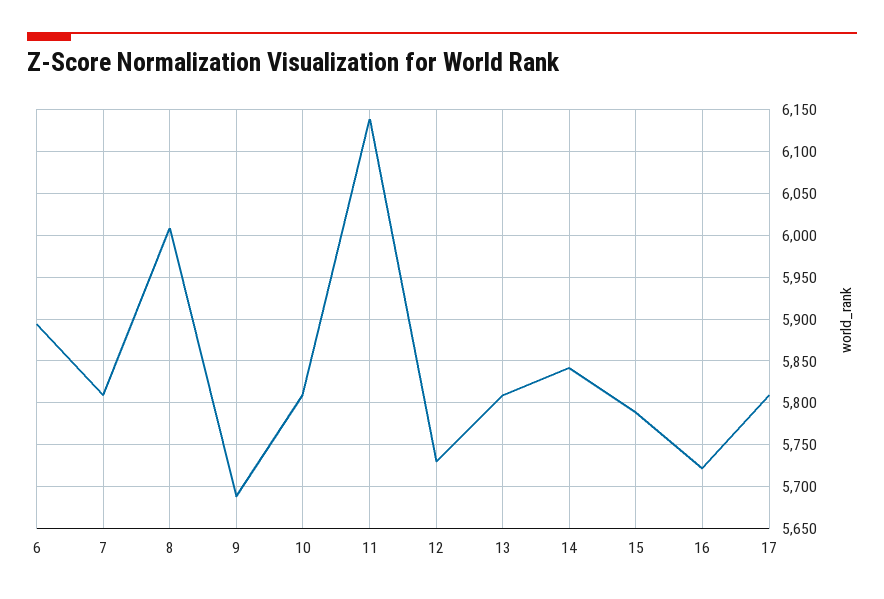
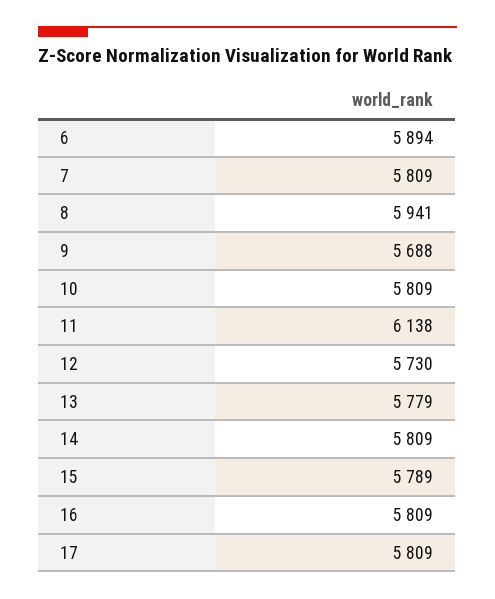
8: 6010 -> 5941
13: 5810 -> 5779
14: 5840 -> 5809
16: 5720 -> 5809

